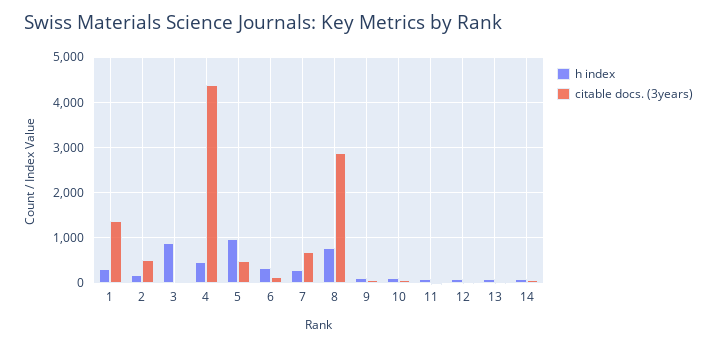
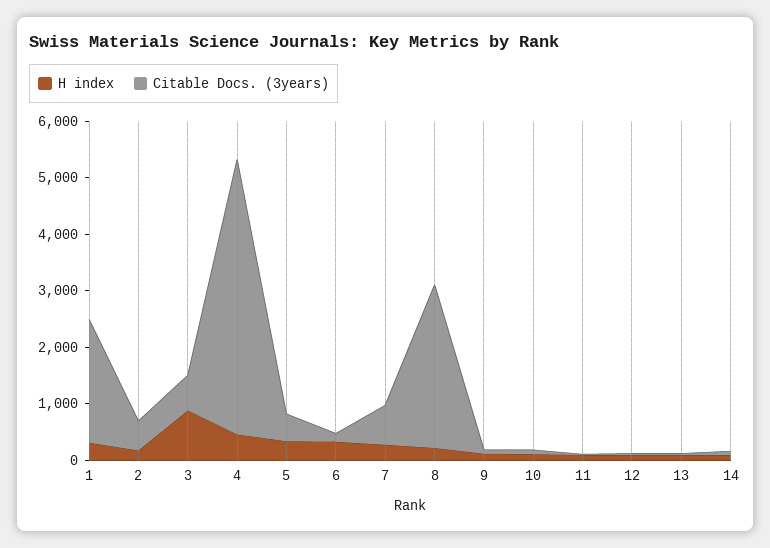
citable docs. (3years), 1: 1400 -> 2200
citable docs. (3years), 3: 0 -> 600
citable docs. (3years), 4: 4400 -> 4800
h index, 5: 1000 -> 400
h index, 8: 800 -> 200

